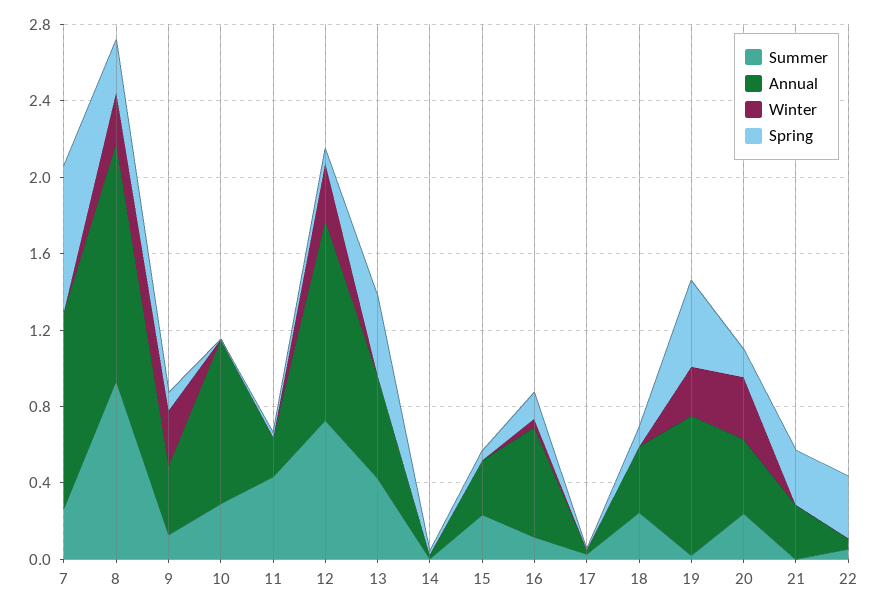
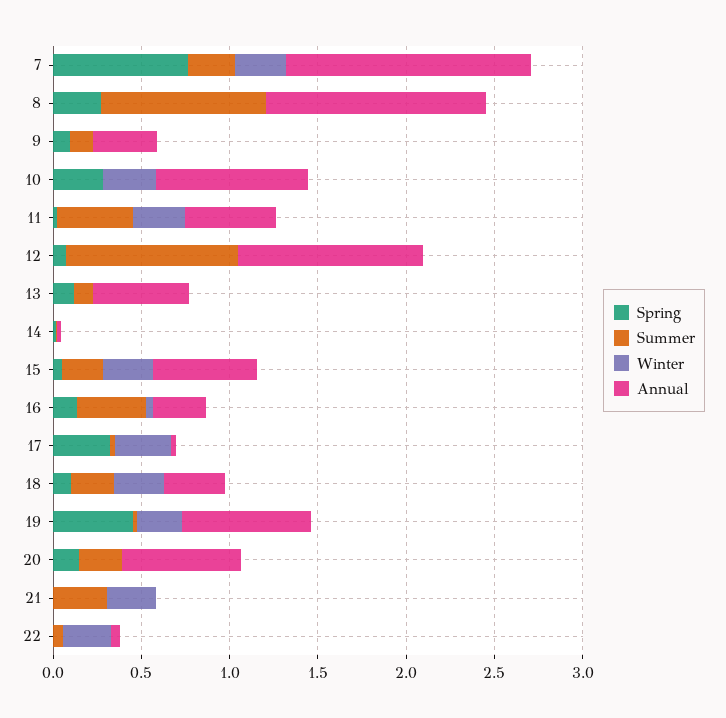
Annual, 7: 1 -> 1.4
Winter, 7: 0 -> 0.3
Winter, 8: 0.3 -> 0
Winter, 9: 0.3 -> 0
Summer, 10: 0.3 -> 0
Winter, 10: 0 -> 0.3
Spring, 10: 0 -> 0.3
Annual, 11: 0.2 -> 0.5
Winter, 11: 0 -> 0.3
Summer, 12: 0.7 -> 1
Winter, 12: 0.3 -> 0
Summer, 13: 0.4 -> 0.1
Spring, 13: 0.4 -> 0.1
Annual, 15: 0.3 -> 0.6
Winter, 15: 0 -> 0.3
Summer, 16: 0.1 -> 0.4
Annual, 16: 0.6 -> 0.3
Winter, 17: 0 -> 0.3
Spring, 17: 0 -> 0.3
Winter, 18: 0 -> 0.3
Annual, 20: 0.4 -> 0.7
Winter, 20: 0.3 -> 0
Summer, 21: 0 -> 0.3
Annual, 21: 0.3 -> 0
Winter, 21: 0 -> 0.3
Spring, 21: 0.3 -> 0
Winter, 22: 0 -> 0.3
Spring, 22: 0.3 -> 0

